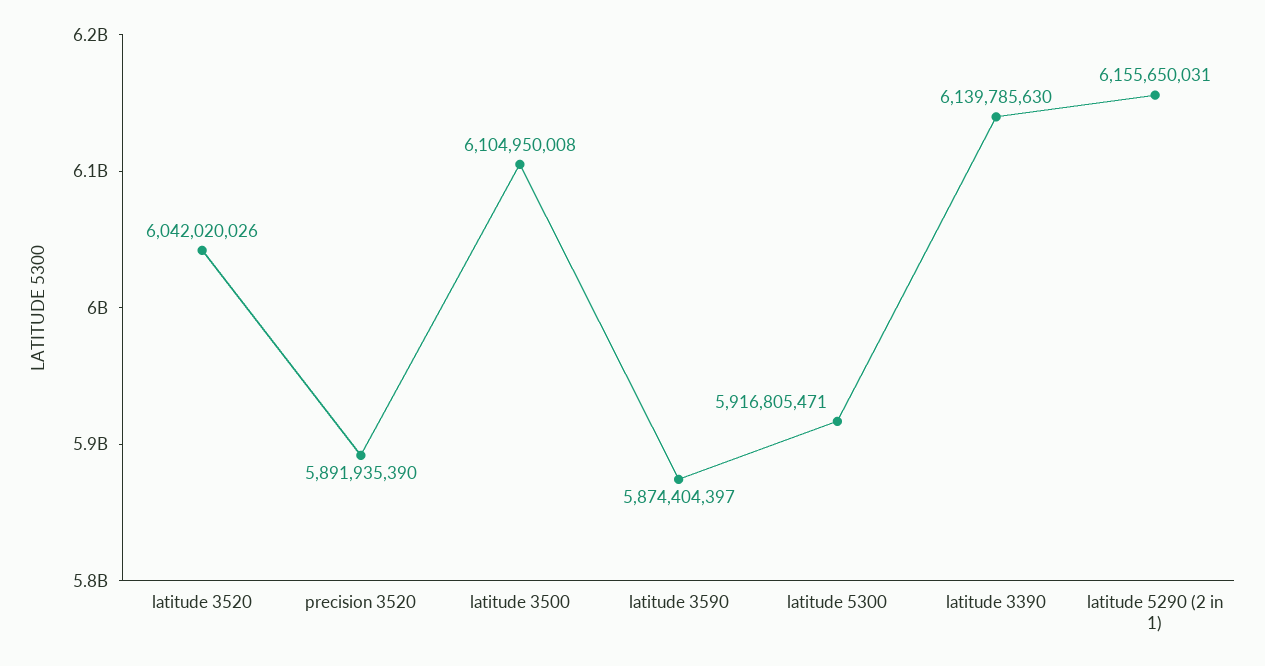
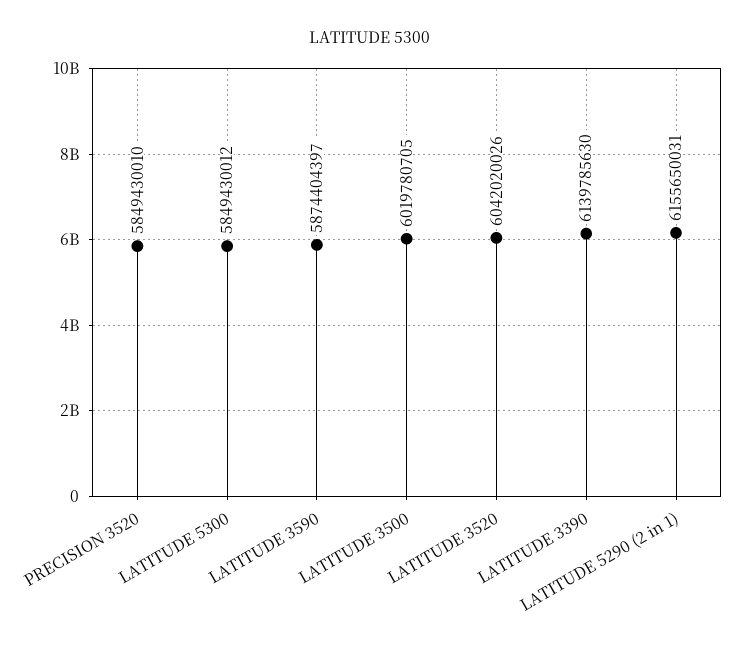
precision 3520: 5891935390 -> 5849430010
latitude 3500: 6104950008 -> 6019780705
latitude 5300: 5916805471 -> 5849430012

